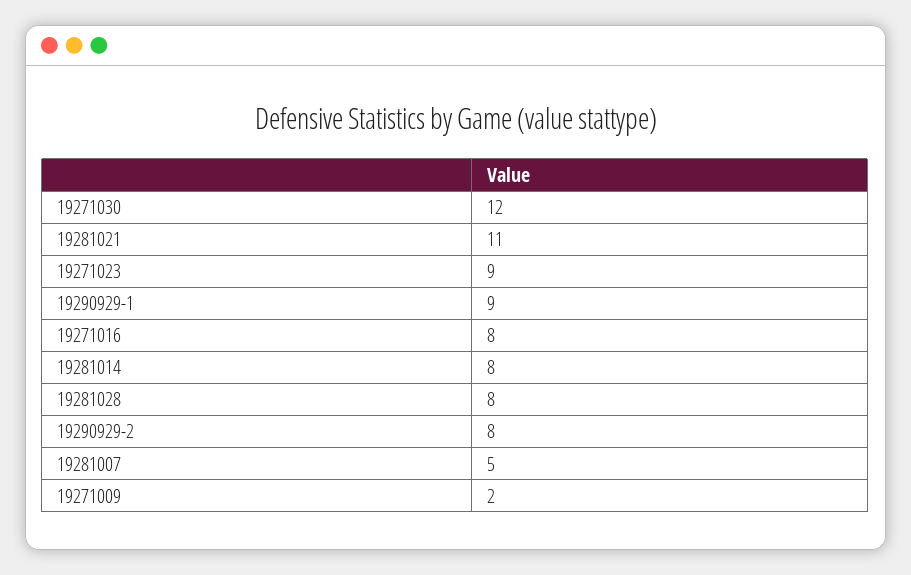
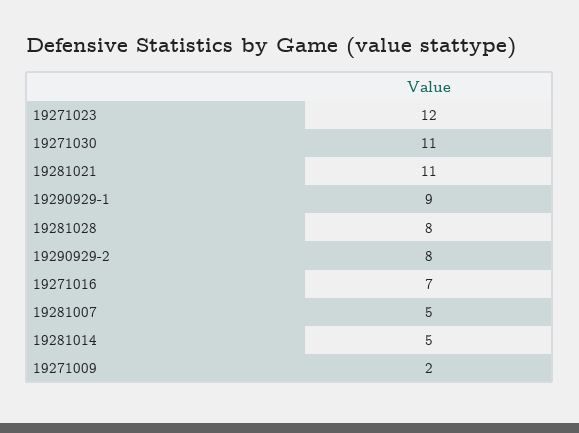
19271030: 12 -> 11
19271023: 9 -> 12
19271016: 8 -> 7
19281014: 8 -> 5

